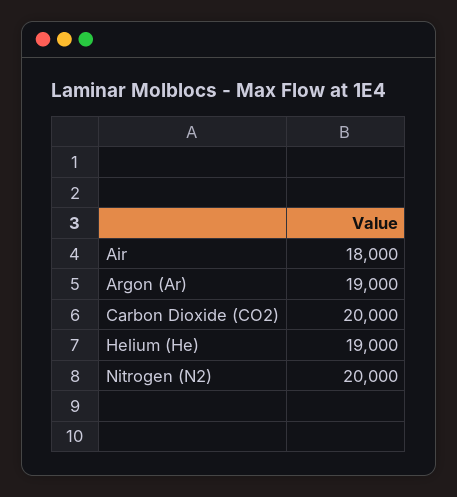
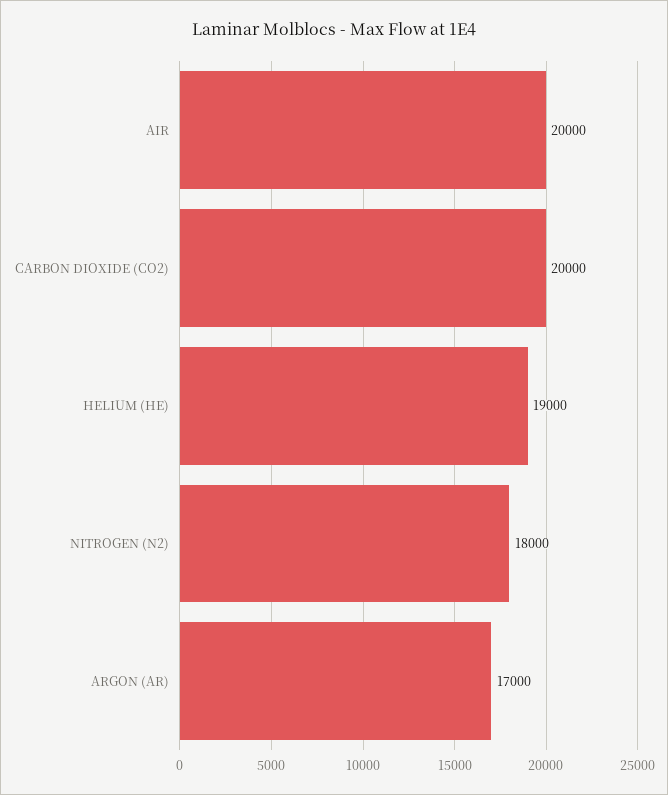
Air: 18000 -> 20000
Argon (Ar): 19000 -> 17000
Nitrogen (N2): 20000 -> 18000

